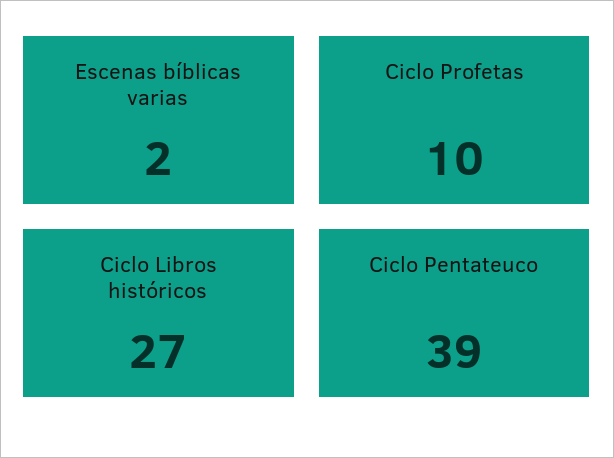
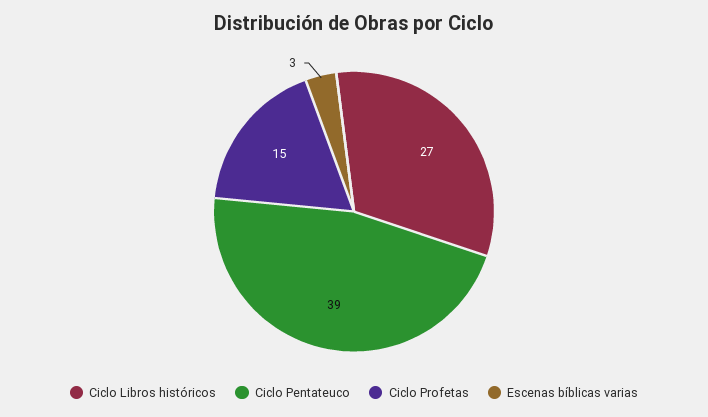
Escenas bíblicas varias: 2 -> 3
Ciclo Profetas: 10 -> 15

